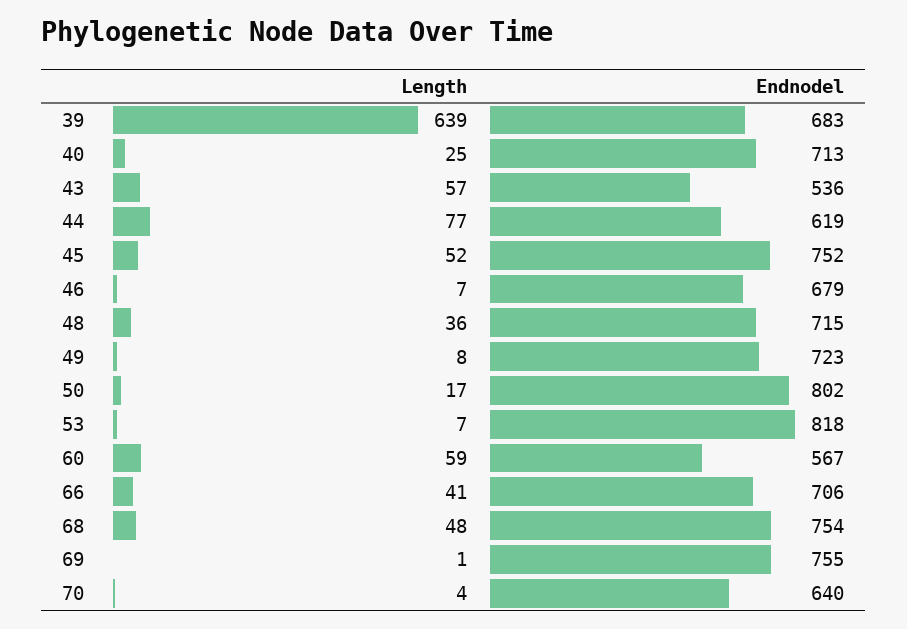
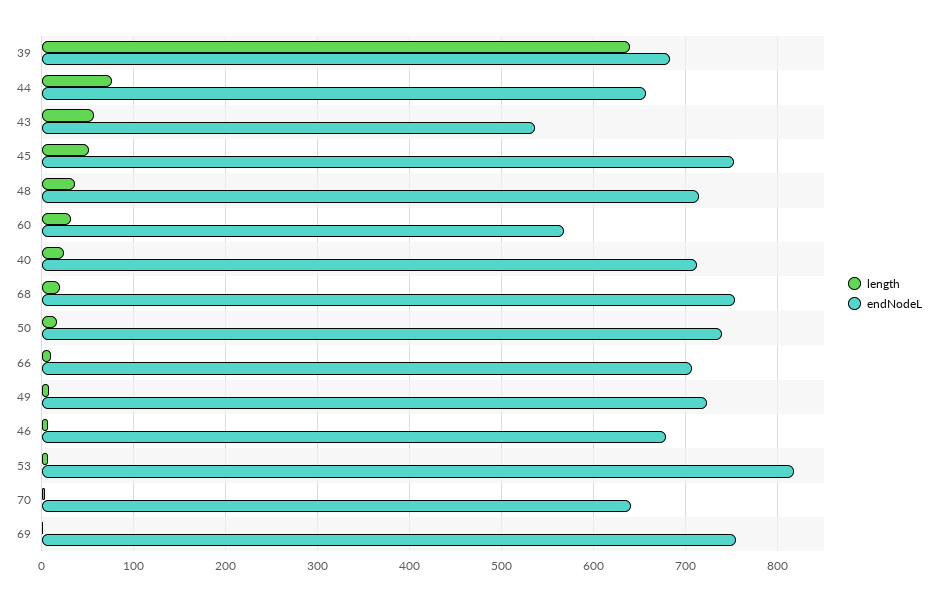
Endnodel, 44: 619 -> 660
Endnodel, 50: 802 -> 740
Length, 60: 59 -> 30
Length, 66: 41 -> 10
Length, 68: 48 -> 20

